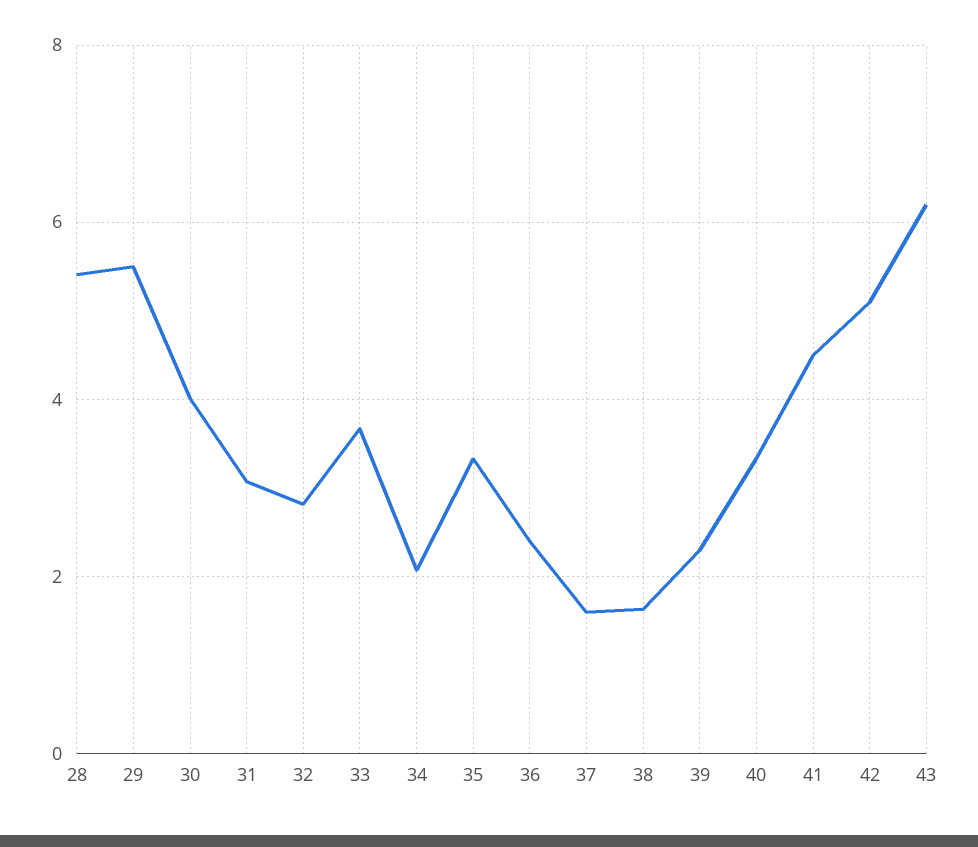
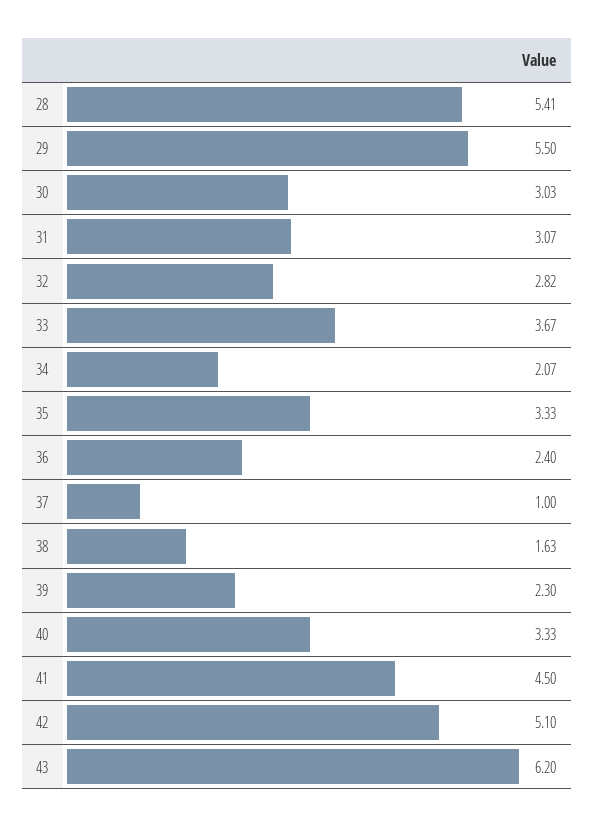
30: 4 -> 3.03
37: 1.6 -> 1

